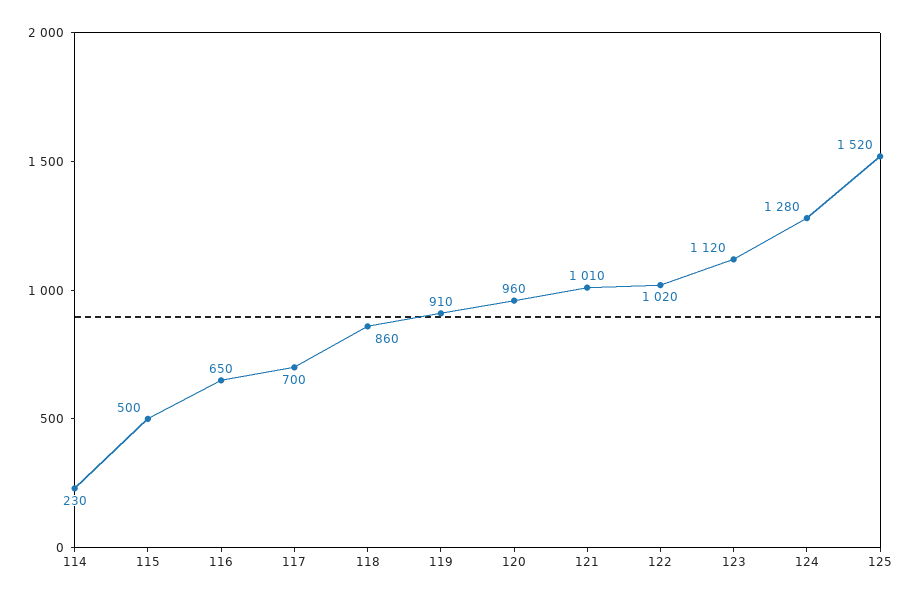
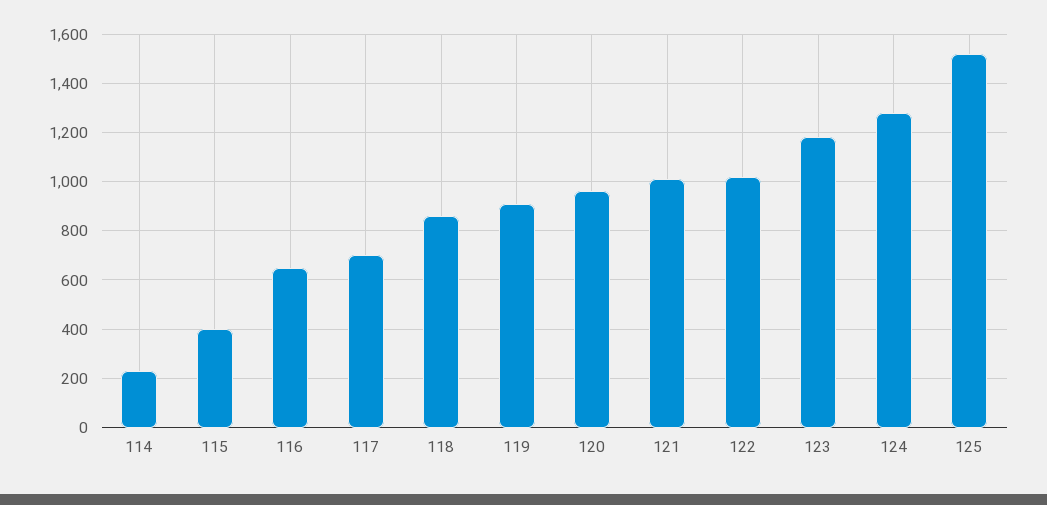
115: 500 -> 400
123: 1120 -> 1175

